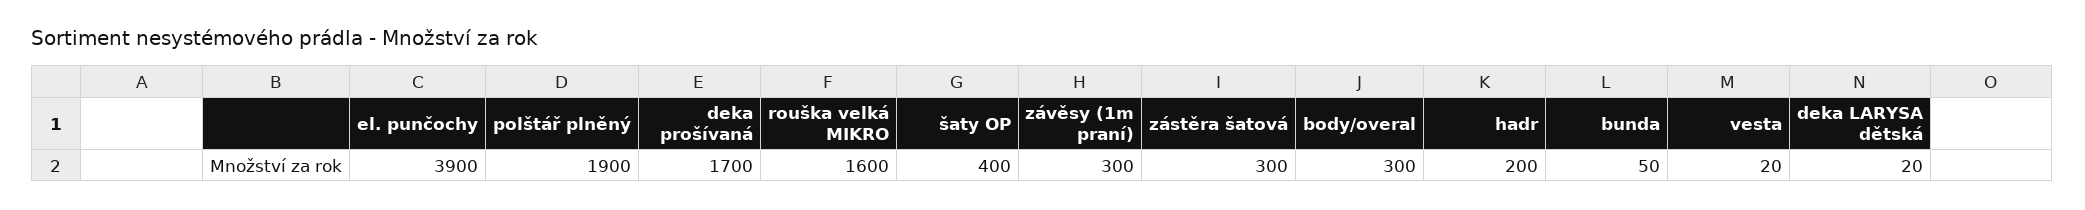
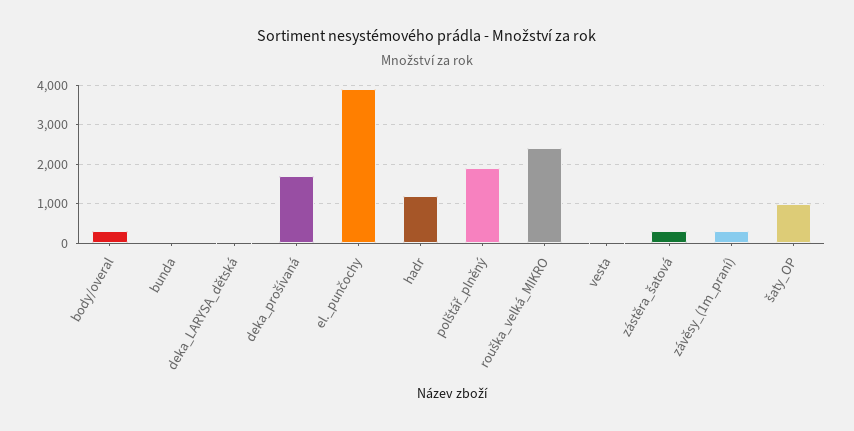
rouška velká MIKRO: 1600 -> 2400
šaty OP: 400 -> 1000
hadr: 200 -> 1200

